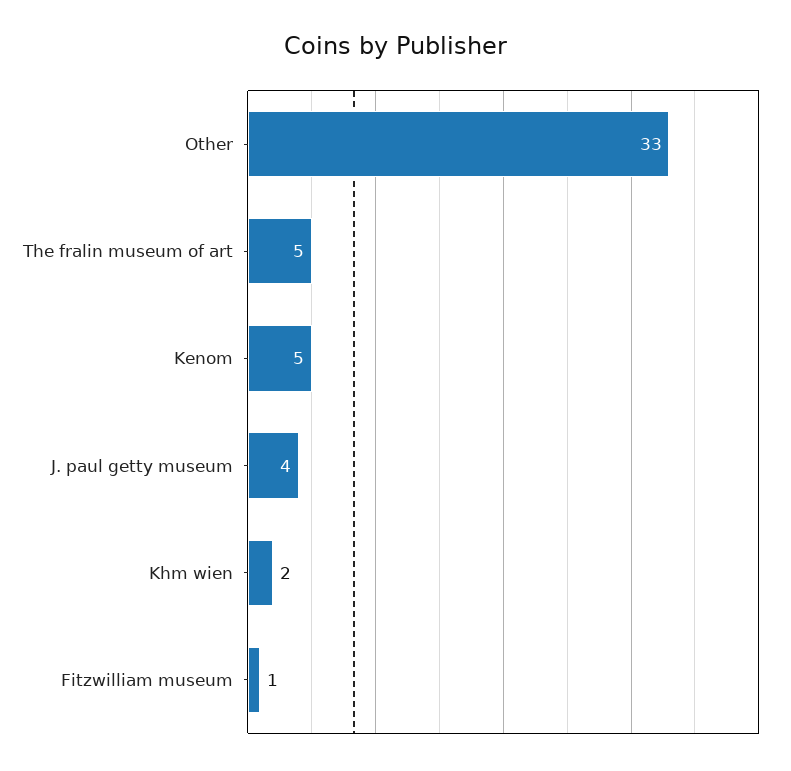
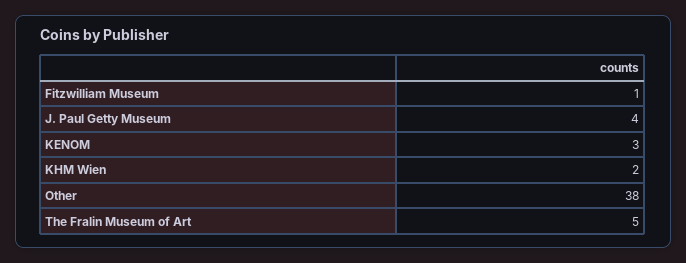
Other: 33 -> 38
Kenom: 5 -> 3

